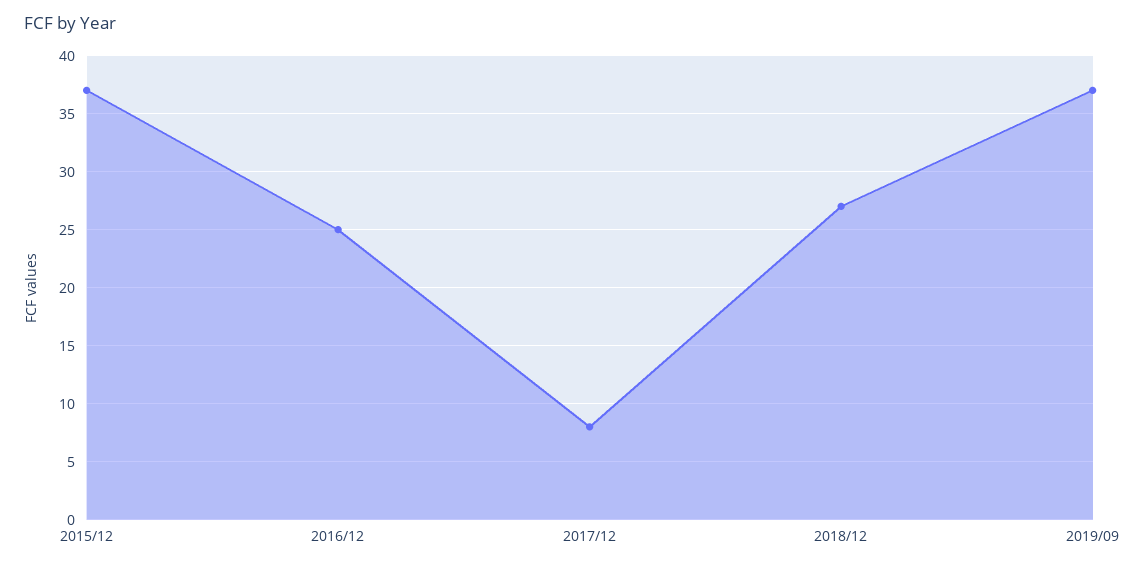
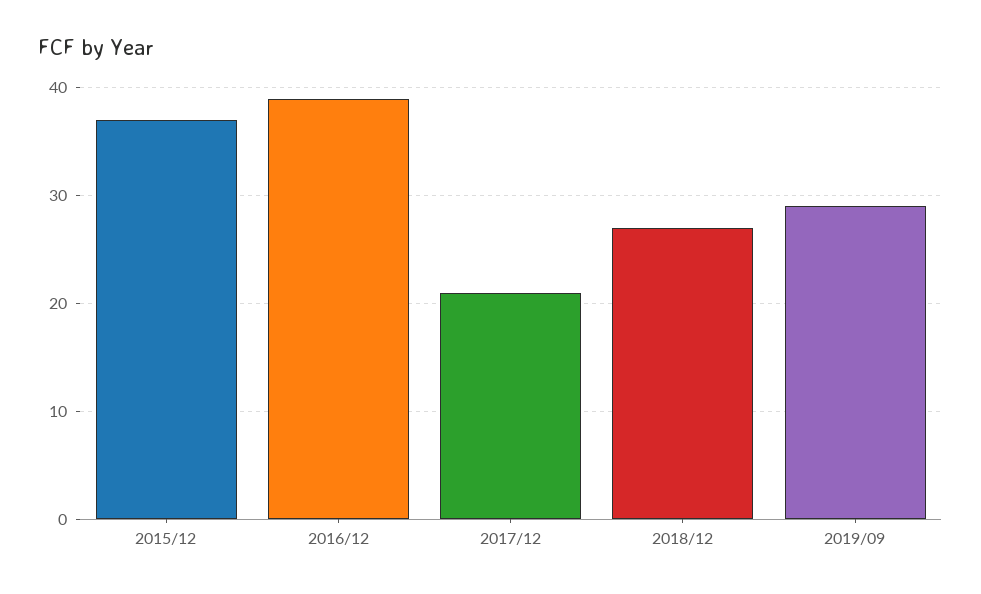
2016/12: 25 -> 39
2017/12: 8 -> 21
2019/09: 37 -> 29

